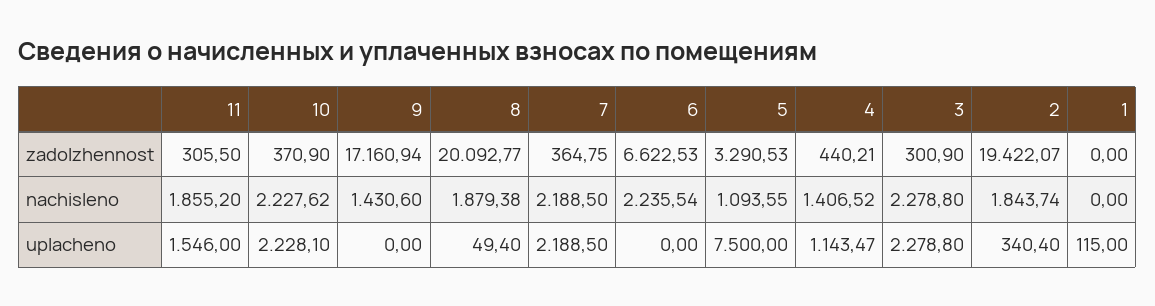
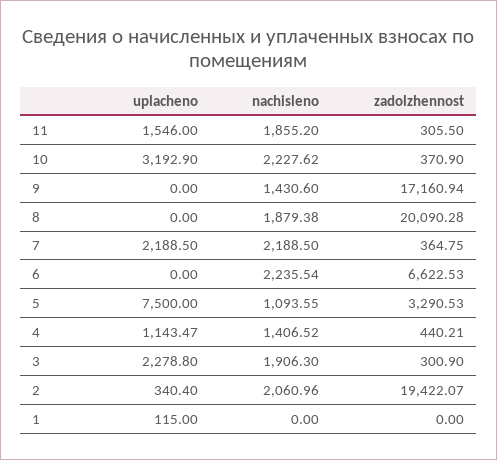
8, zadolzhennost: 20092.77 -> 20090.28
3, nachisleno: 2278.8 -> 1906.3
2, nachisleno: 1843.74 -> 2060.96
10, uplacheno: 2228.1 -> 3192.9
8, uplacheno: 49.4 -> 0

